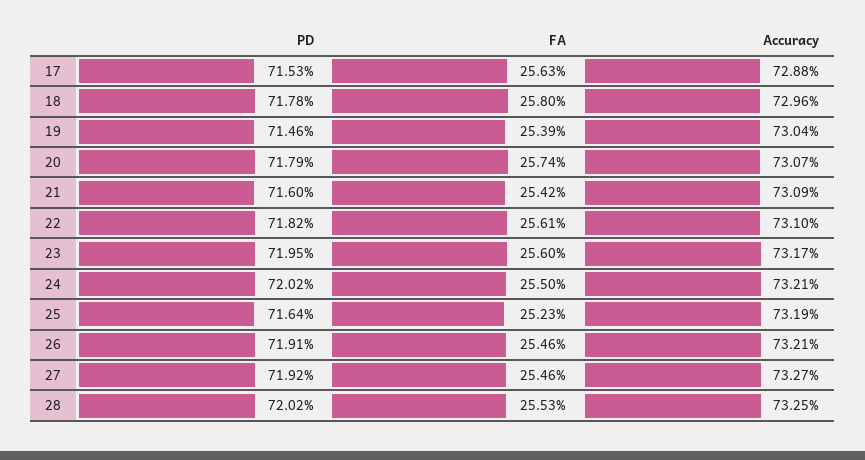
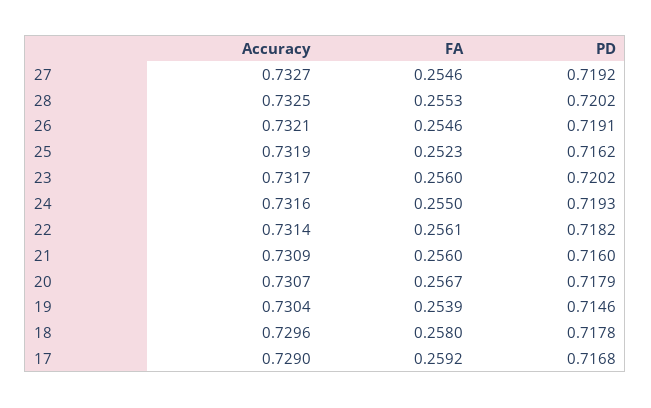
PD, 17: 0.7153 -> 0.7168
FA, 17: 0.2563 -> 0.2592
Accuracy, 17: 0.7288 -> 0.729
FA, 20: 0.2574 -> 0.2567
FA, 21: 0.2542 -> 0.256
Accuracy, 22: 0.731 -> 0.7314
PD, 23: 0.7195 -> 0.7202
PD, 24: 0.7202 -> 0.7193
Accuracy, 24: 0.7321 -> 0.7316
PD, 25: 0.7164 -> 0.7162

